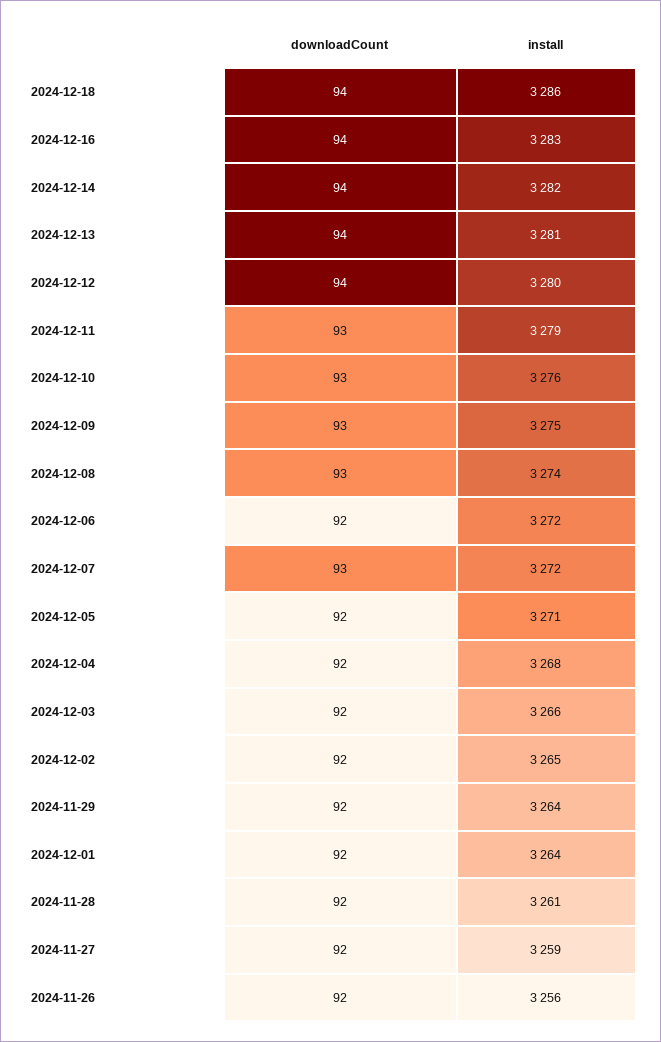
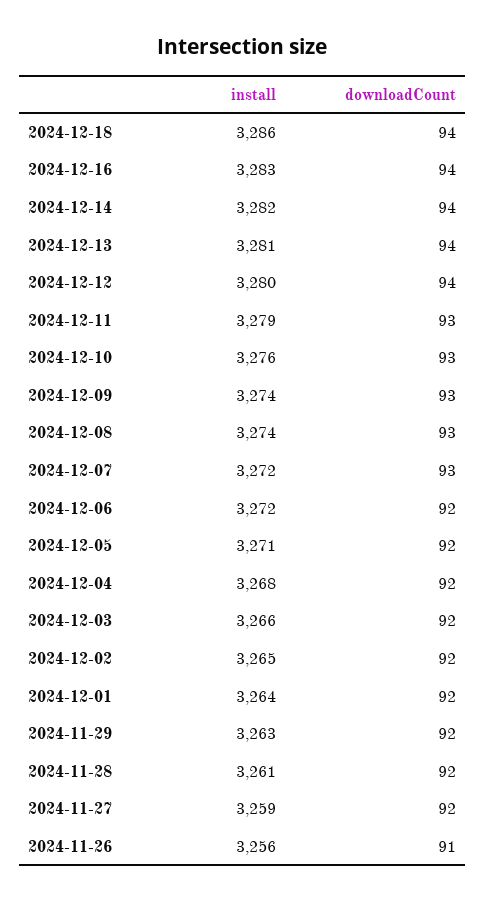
install, 2024-12-09: 3275 -> 3274
install, 2024-11-29: 3264 -> 3263
downloadCount, 2024-11-26: 92 -> 91

